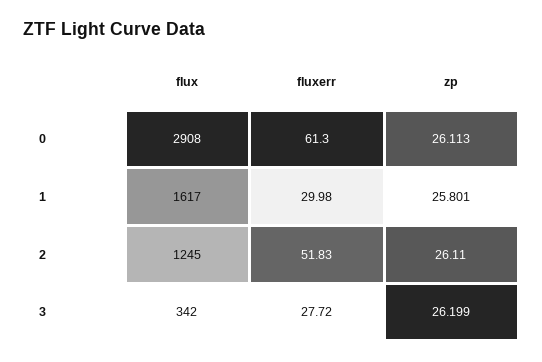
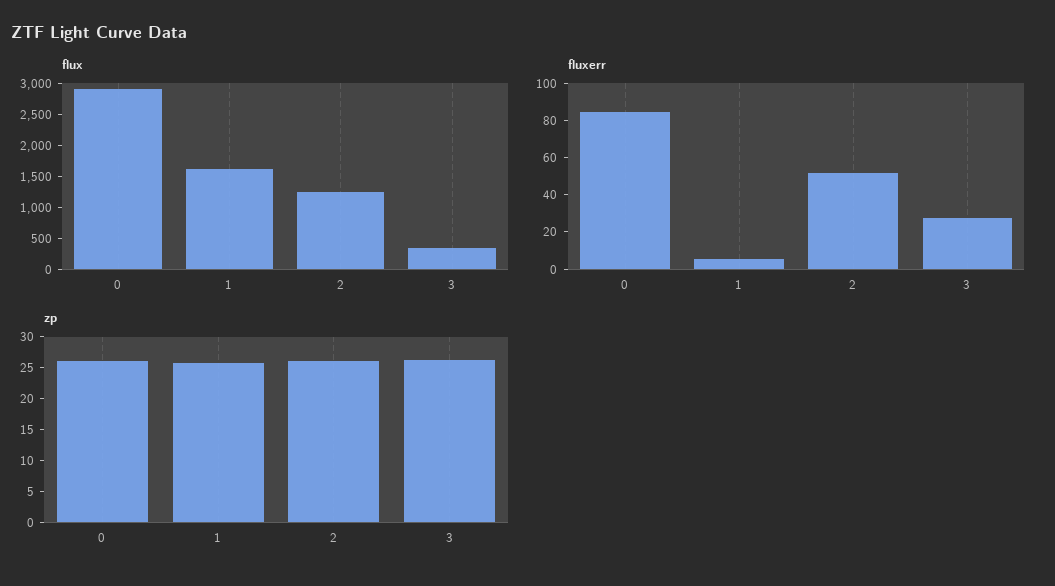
fluxerr, 0: 61.3 -> 85
fluxerr, 1: 29.98 -> 5

